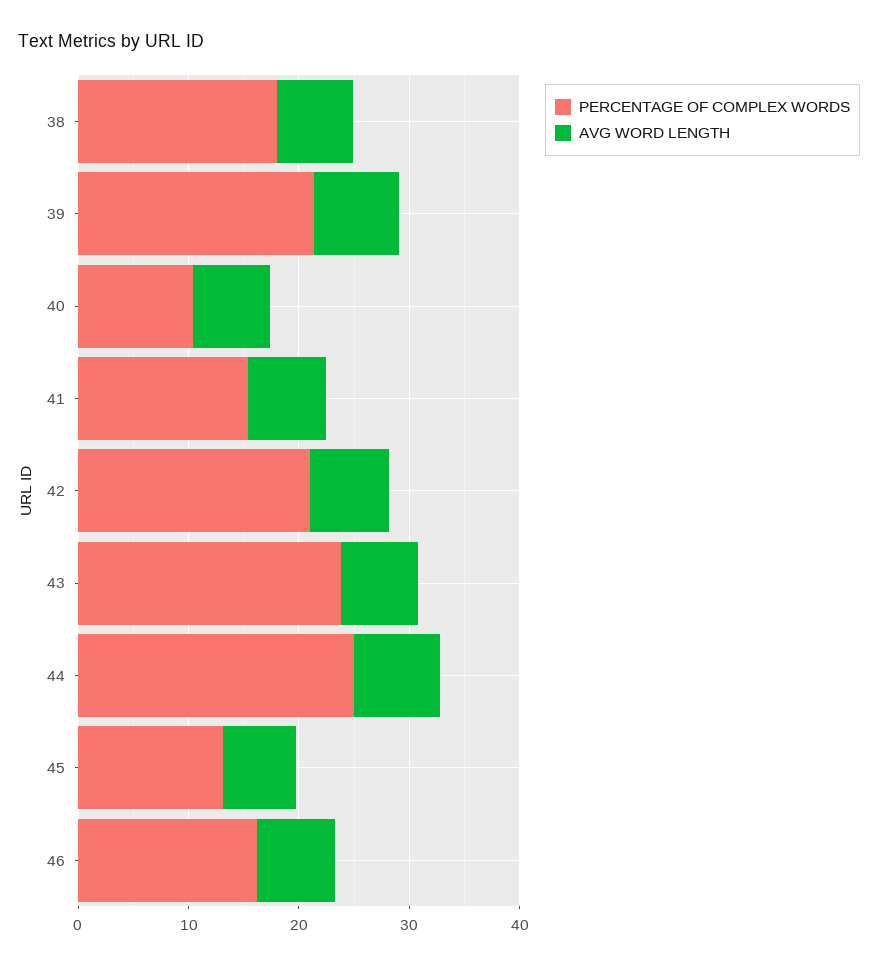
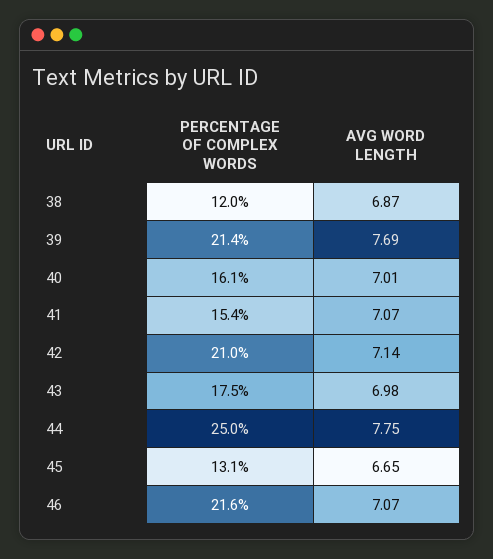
PERCENTAGE OF COMPLEX WORDS, 38: 18 -> 12
PERCENTAGE OF COMPLEX WORDS, 40: 10 -> 16.1
PERCENTAGE OF COMPLEX WORDS, 43: 24 -> 17.5
PERCENTAGE OF COMPLEX WORDS, 46: 16 -> 21.6

